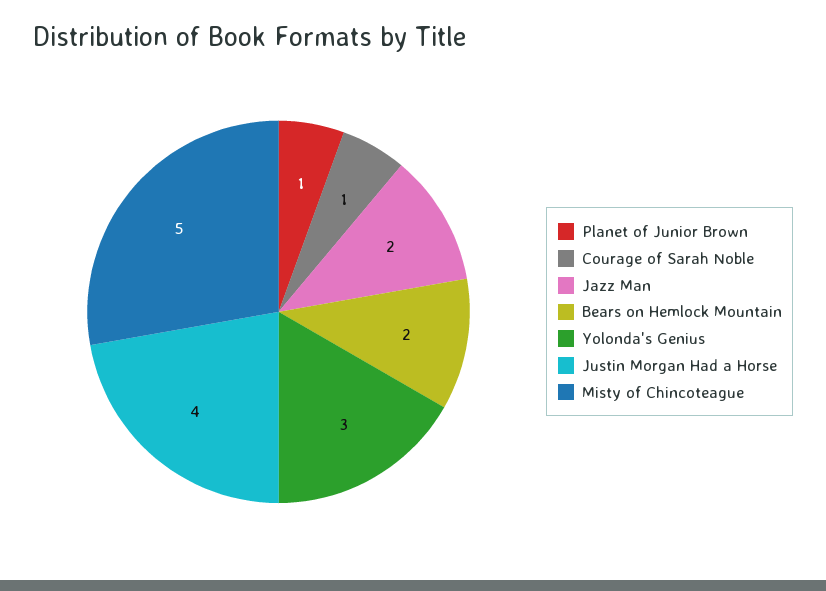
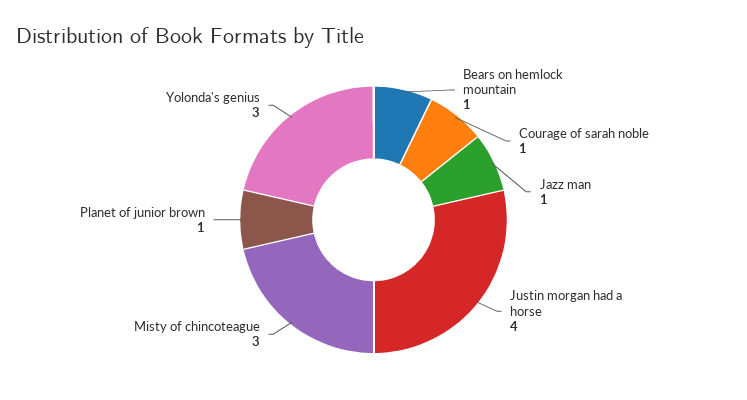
Jazz Man: 2 -> 1
Bears on Hemlock Mountain: 2 -> 1
Misty of Chincoteague: 5 -> 3

